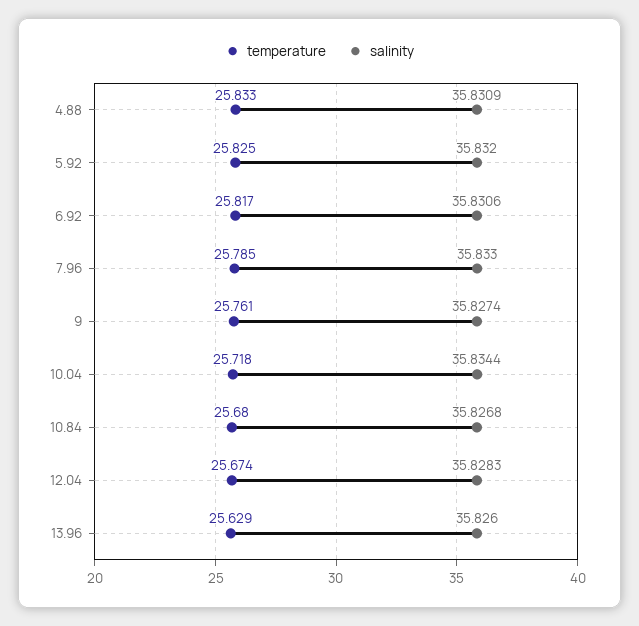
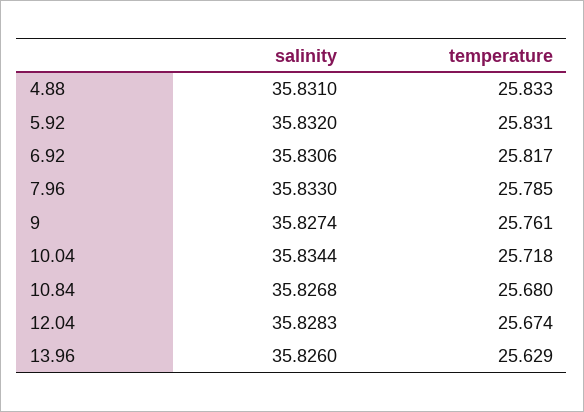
salinity, 4.88: 35.8309 -> 35.831
temperature, 5.92: 25.825 -> 25.831

